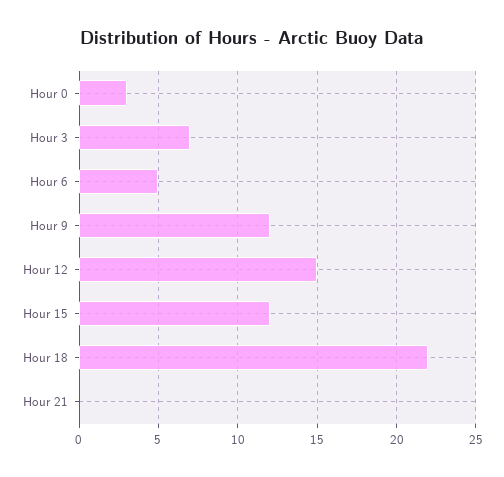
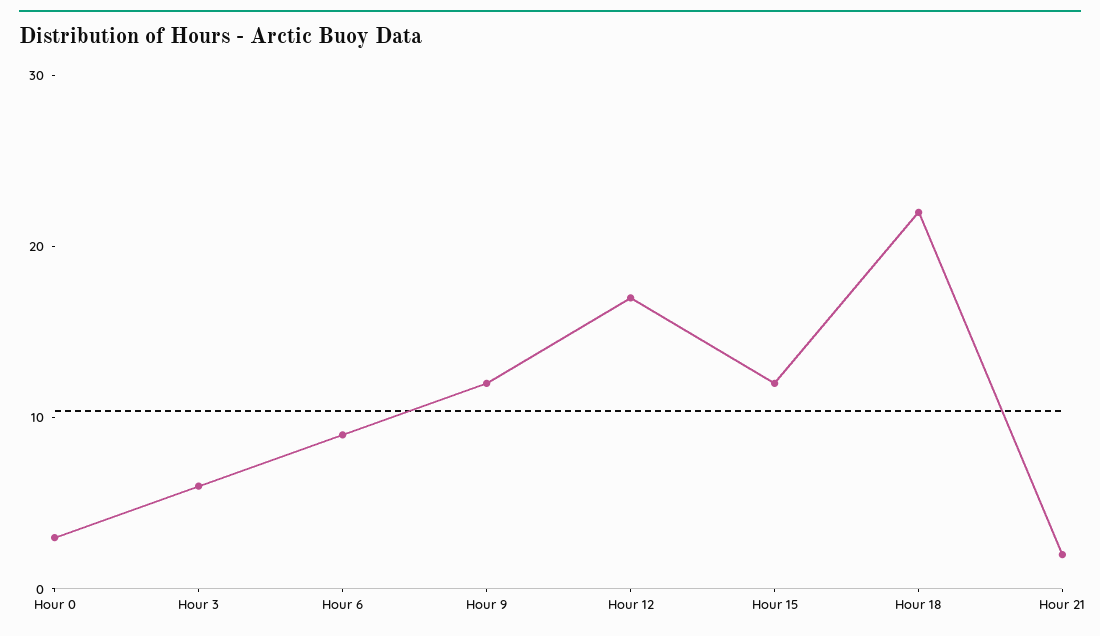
Hour 3: 7 -> 6
Hour 6: 5 -> 9
Hour 12: 15 -> 17
Hour 21: 0 -> 2

